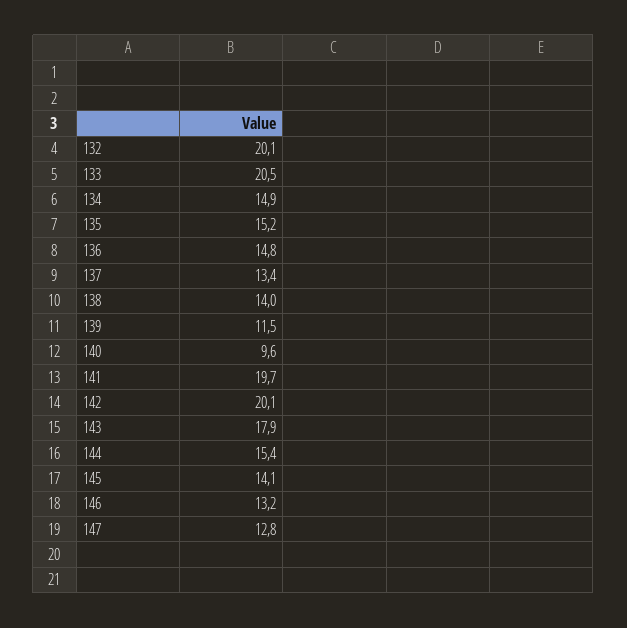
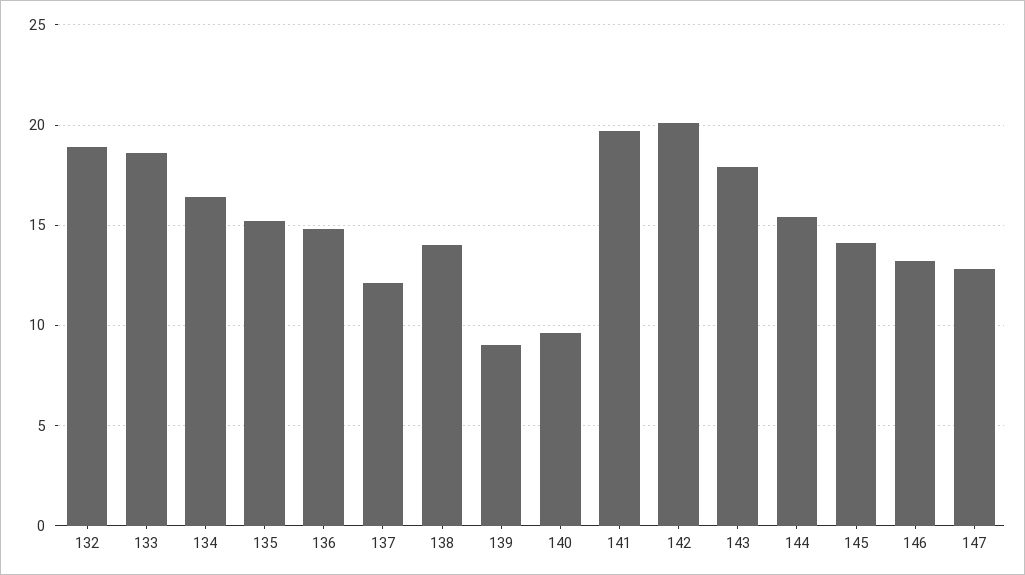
132: 20.1 -> 19
133: 20.5 -> 18.5
134: 14.9 -> 16.5
137: 13.4 -> 12
139: 11.5 -> 9

